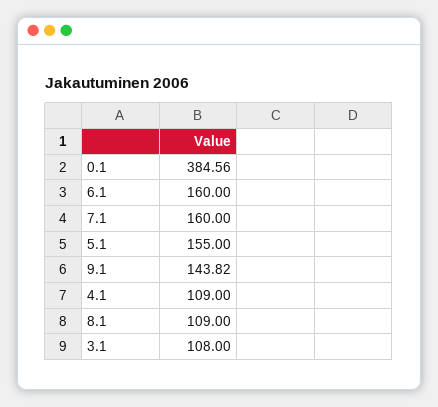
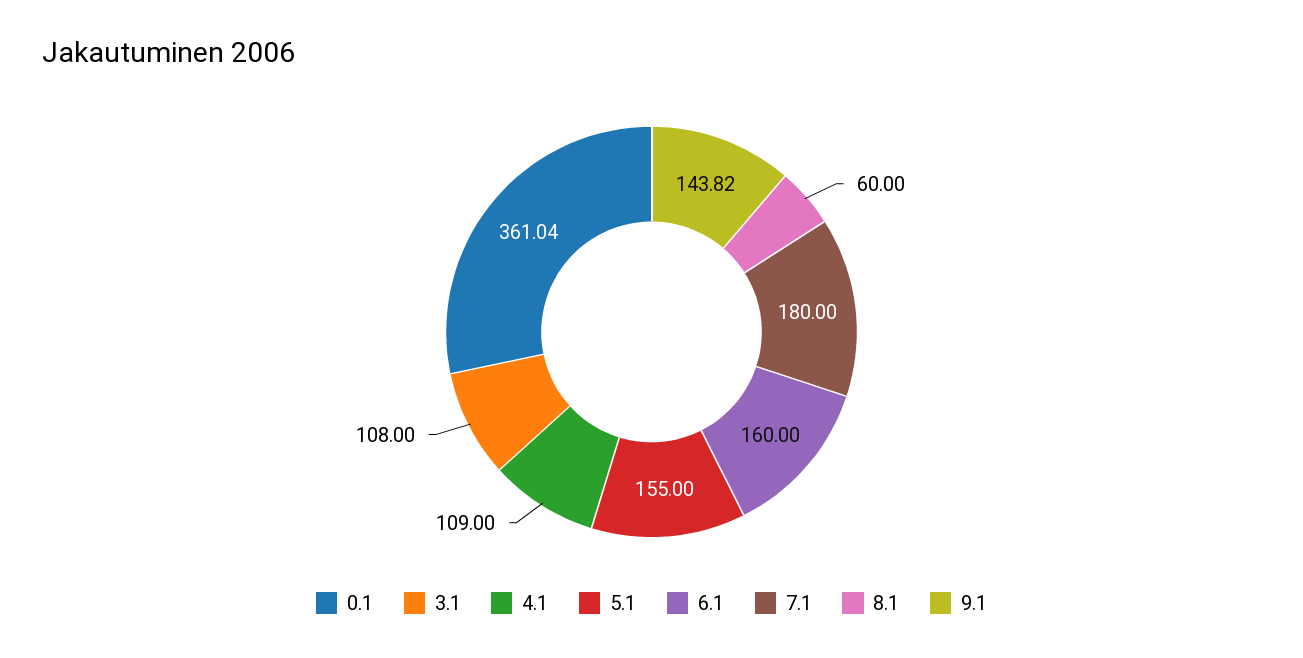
0.1: 384.56 -> 361.04
7.1: 160 -> 180
8.1: 109 -> 60

